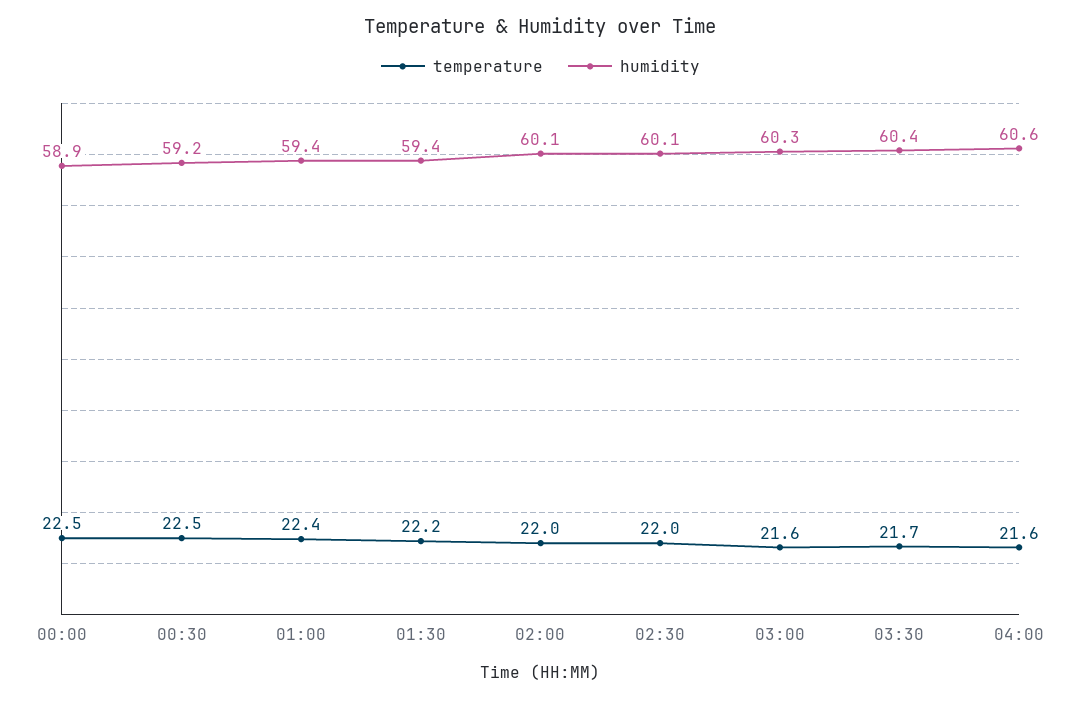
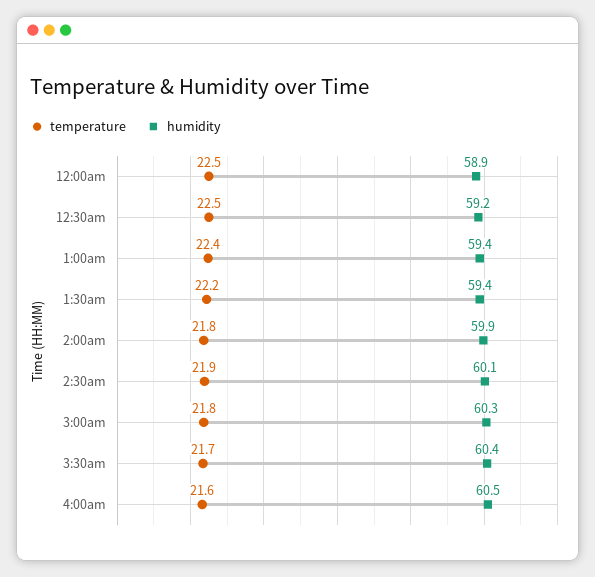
temperature, 02:00: 22 -> 21.8
humidity, 02:00: 60.1 -> 59.9
temperature, 02:30: 22 -> 21.9
temperature, 03:00: 21.6 -> 21.8
humidity, 04:00: 60.6 -> 60.5

